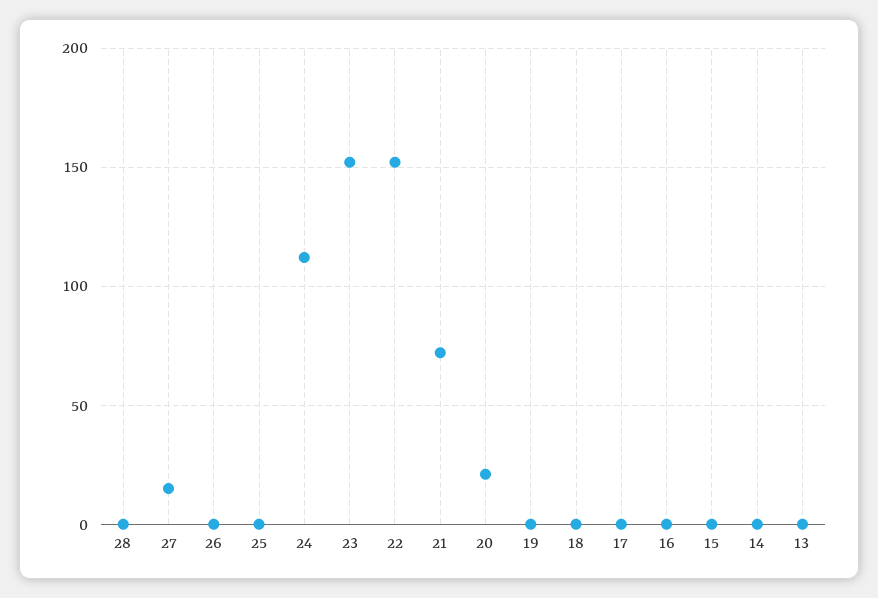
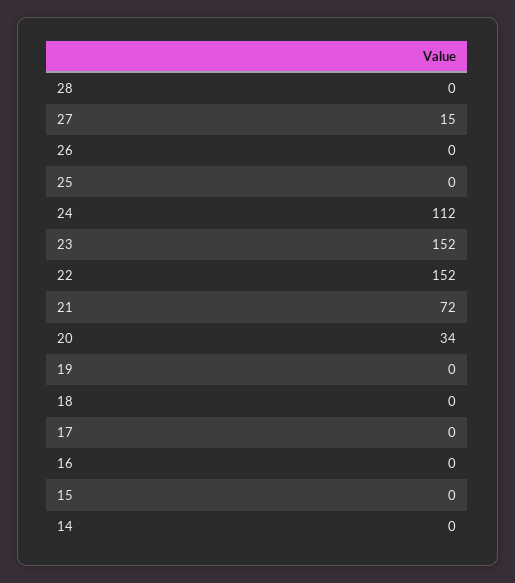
20: 20 -> 34
13: 0 -> none

